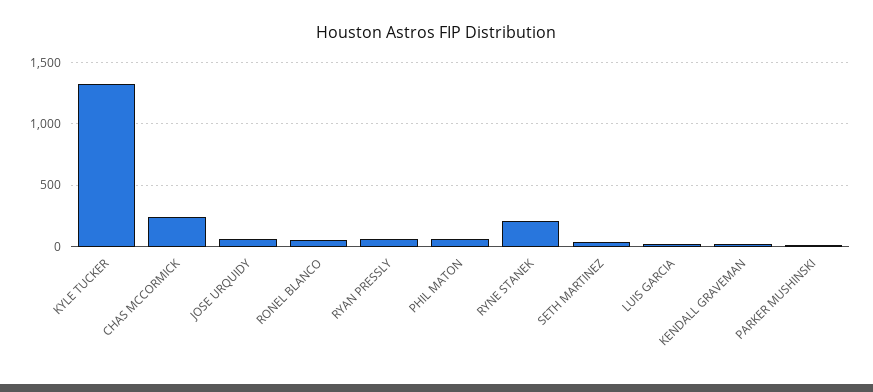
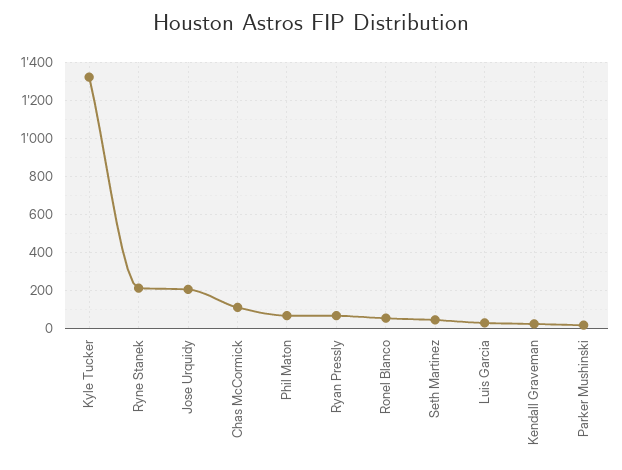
CHAS MCCORMICK: 250 -> 100
JOSE URQUIDY: 50 -> 200

